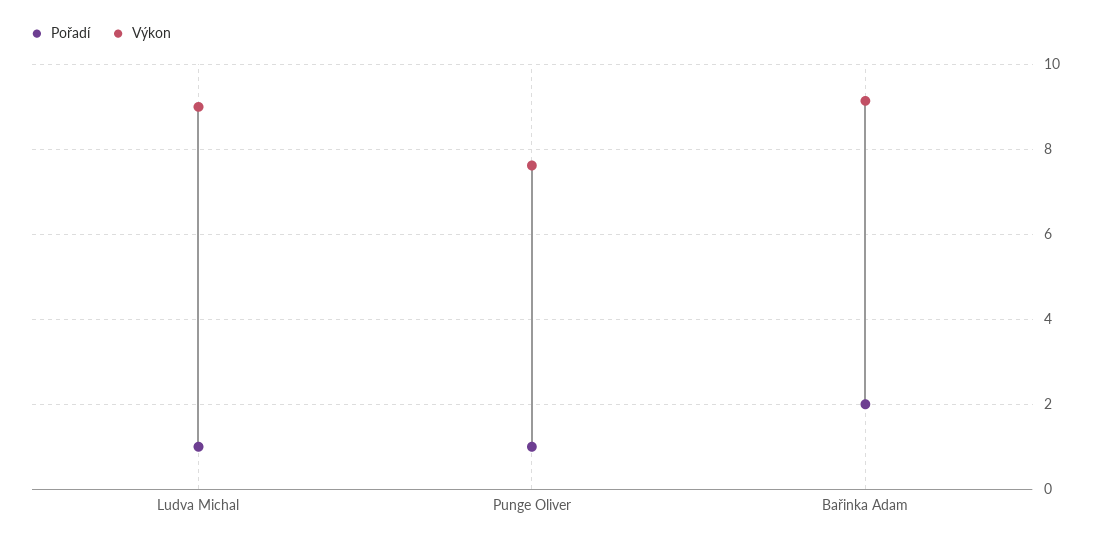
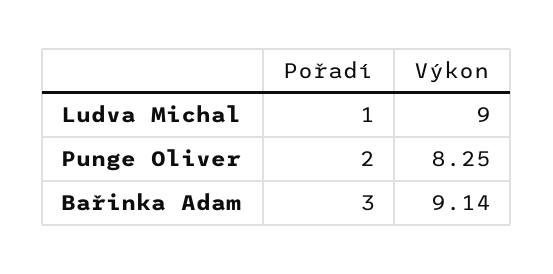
Pořadí, Punge Oliver: 1 -> 2
Výkon, Punge Oliver: 7.6 -> 8.25
Pořadí, Bařinka Adam: 2 -> 3

